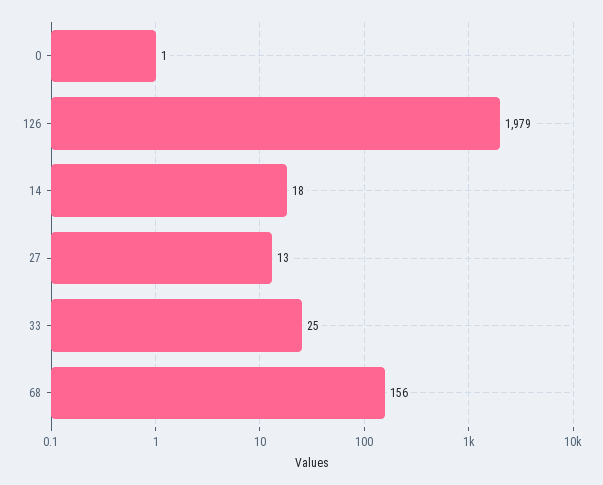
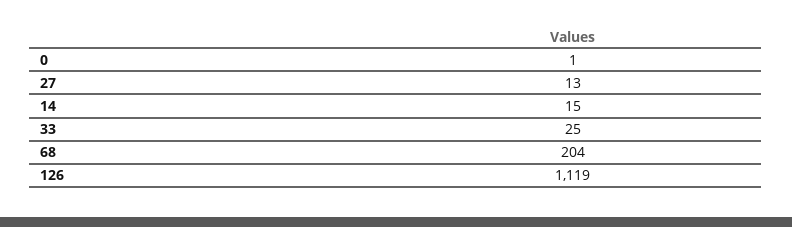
126: 1979 -> 1119
14: 18 -> 15
68: 156 -> 204

